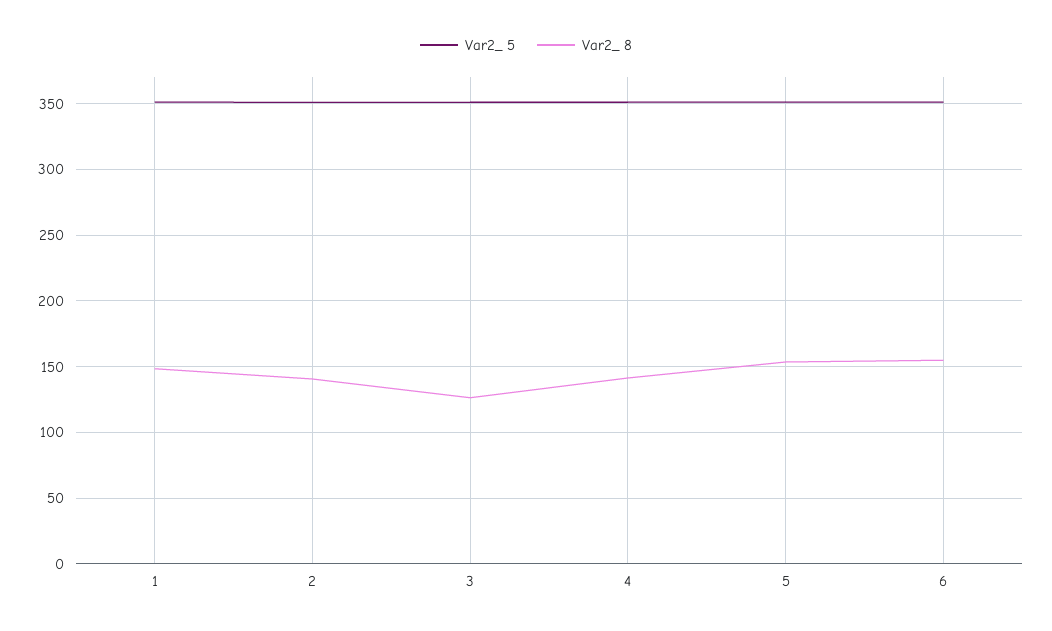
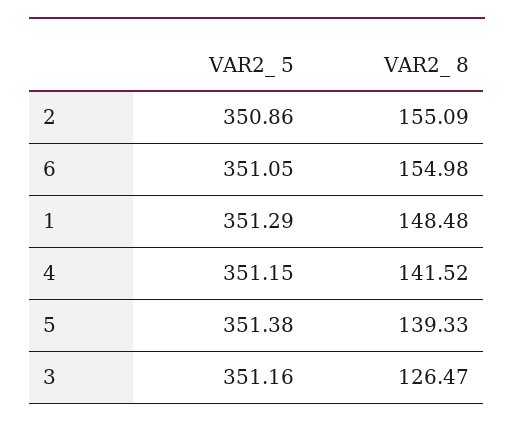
Var2_ 8, 2: 140 -> 155.09
Var2_ 8, 5: 155 -> 139.33

